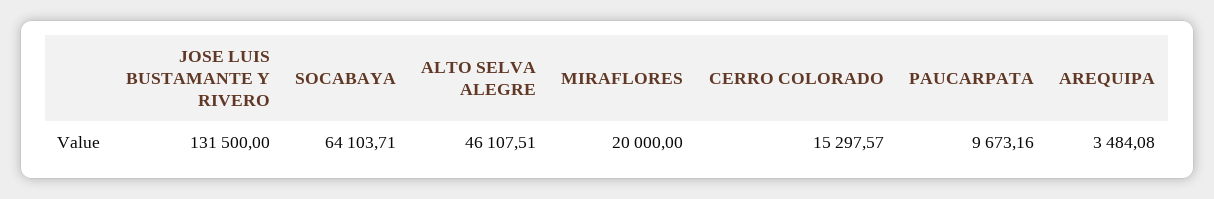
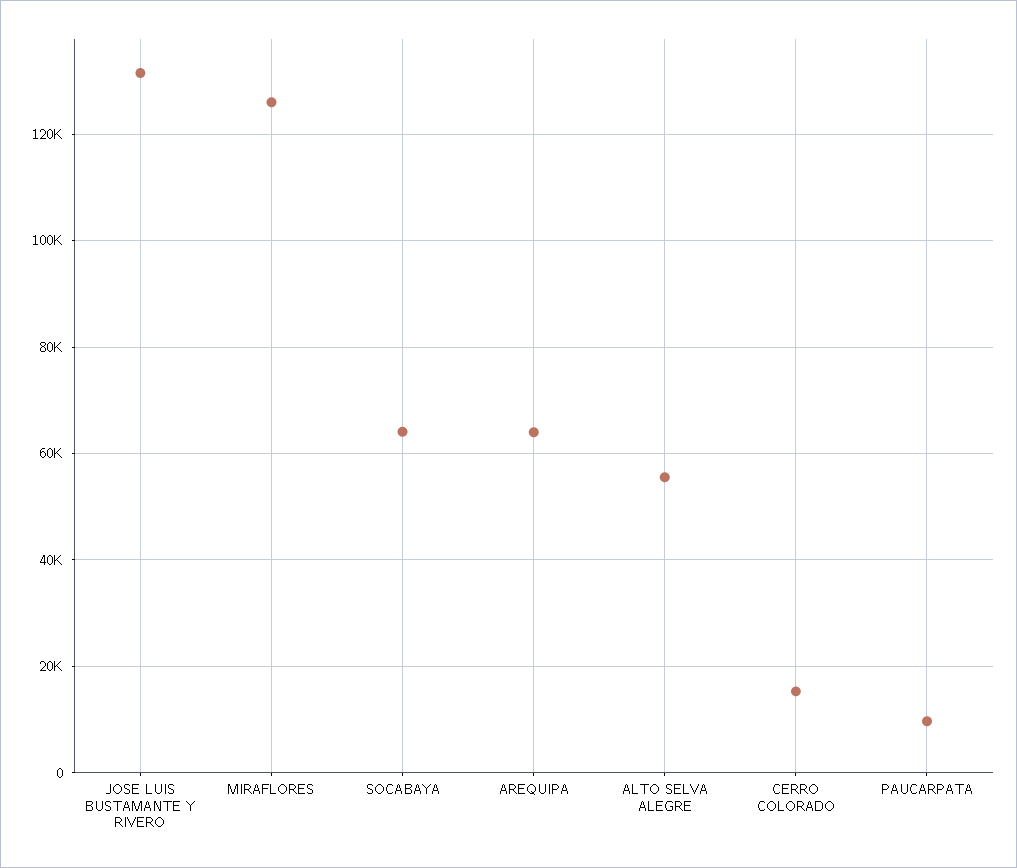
ALTO SELVA ALEGRE: 46107.51 -> 56000
MIRAFLORES: 20000 -> 126000
AREQUIPA: 3484.08 -> 64000

